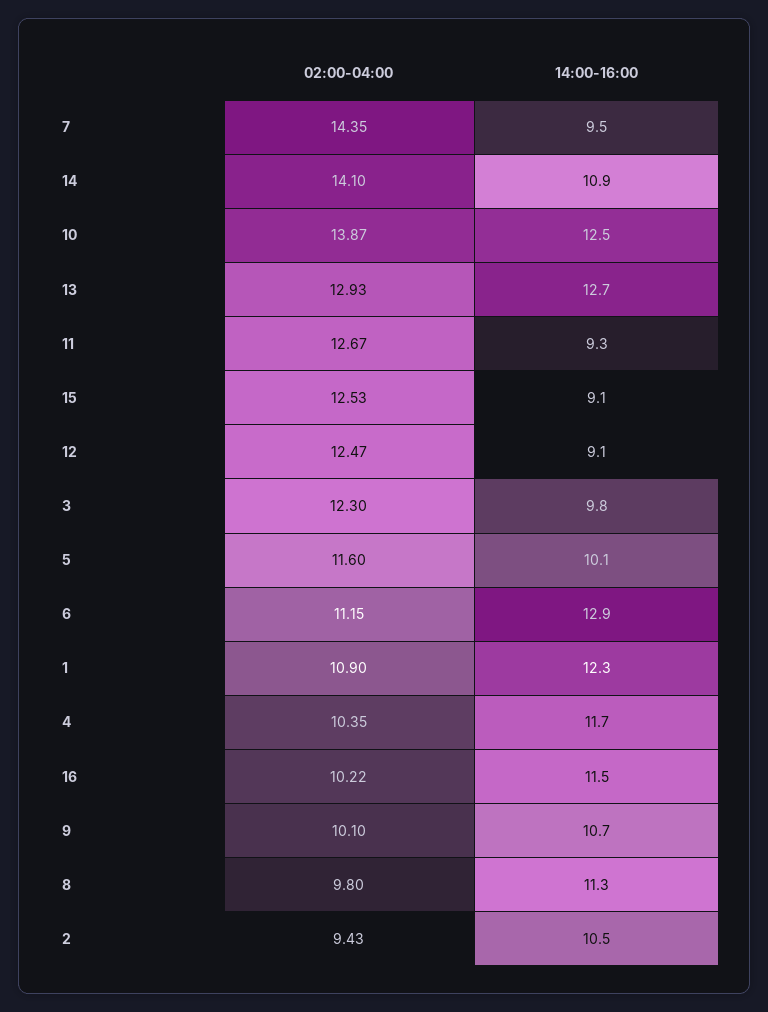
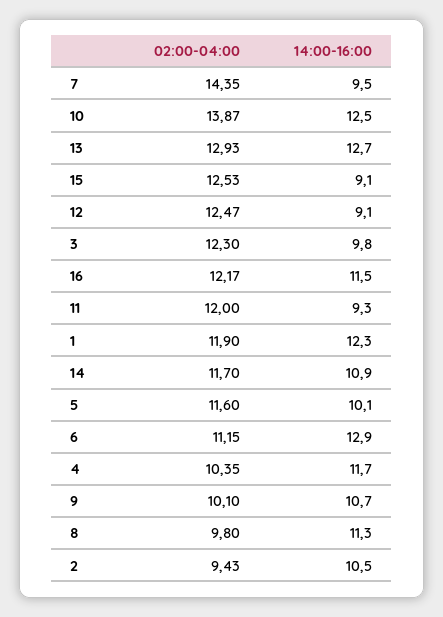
02:00-04:00, 14: 14.1 -> 11.7
02:00-04:00, 11: 12.67 -> 12
02:00-04:00, 1: 10.9 -> 11.9
02:00-04:00, 16: 10.22 -> 12.17

